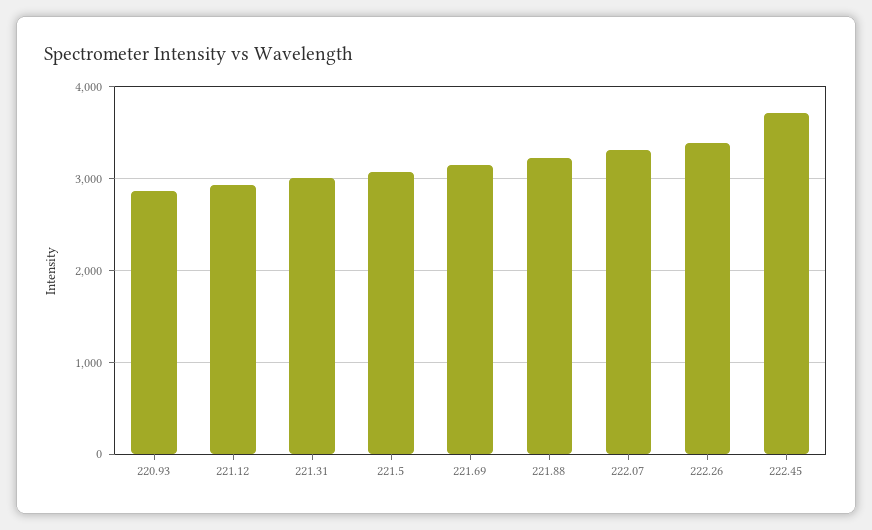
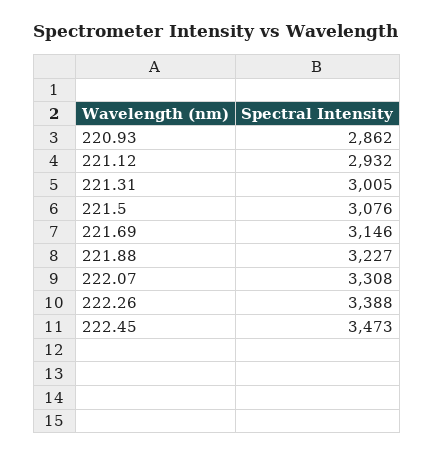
222.45: 3700 -> 3473

